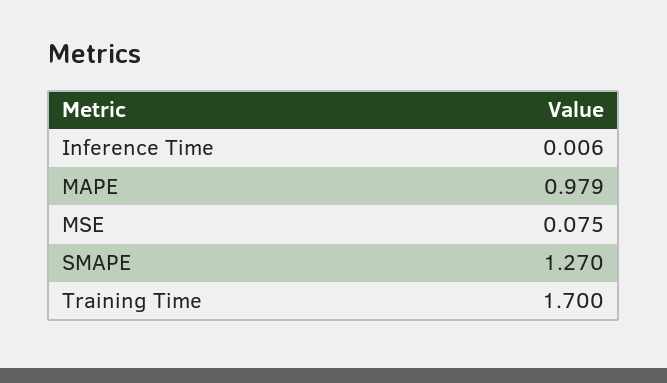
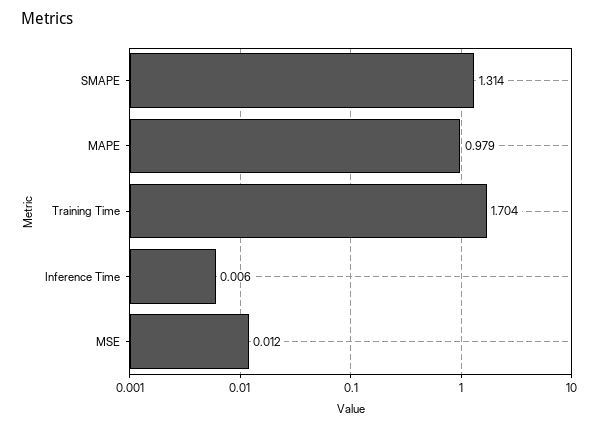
MSE: 0.075 -> 0.012
SMAPE: 1.27 -> 1.314
Training Time: 1.7 -> 1.704

